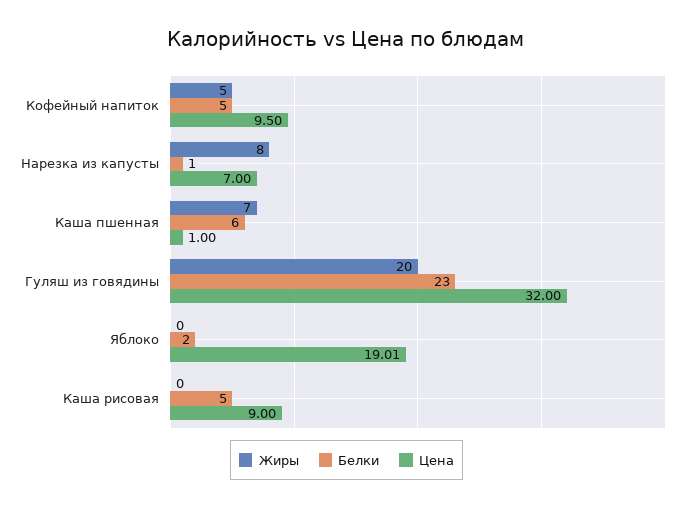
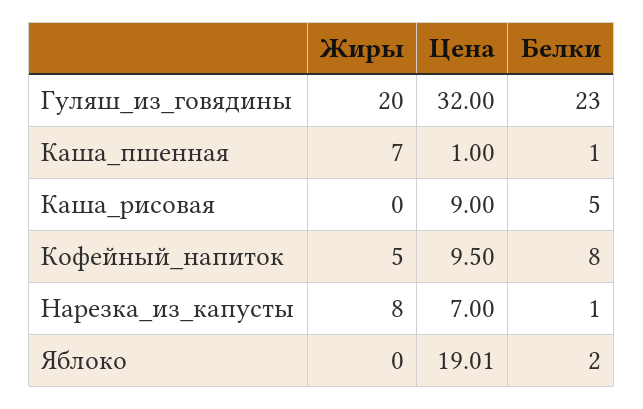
Белки, Кофейный напиток: 5 -> 8
Белки, Каша пшенная: 6 -> 1

